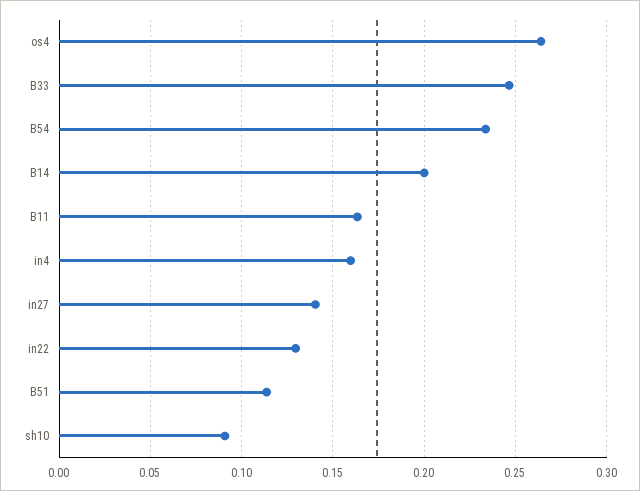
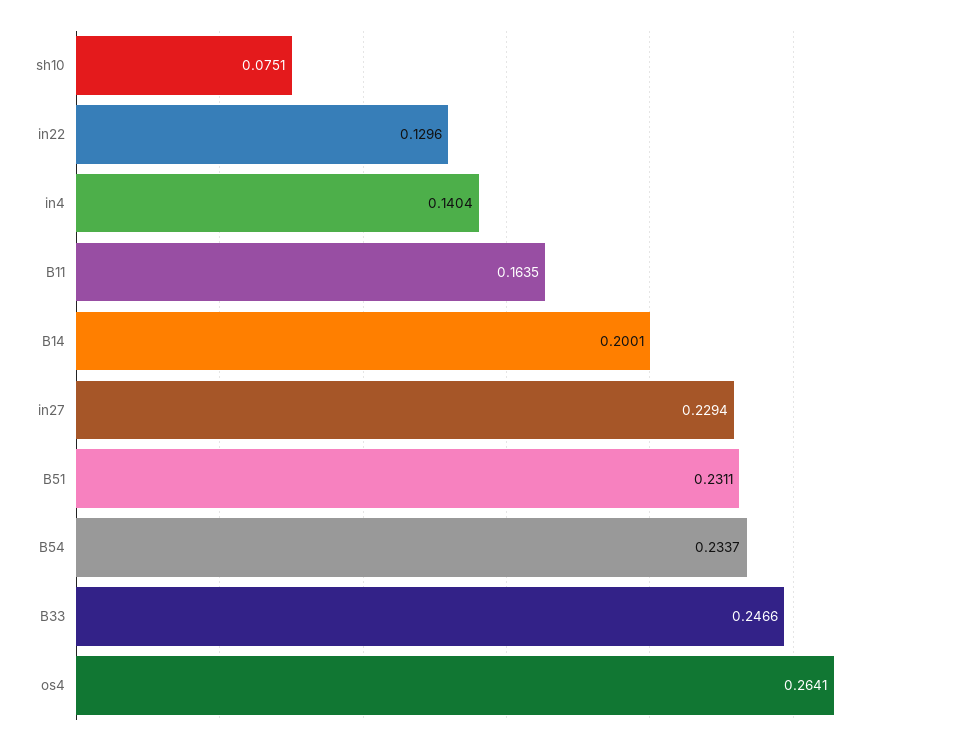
in4: 0.16 -> 0.1404
in27: 0.14 -> 0.2294
B51: 0.115 -> 0.2311
sh10: 0.09 -> 0.0751

